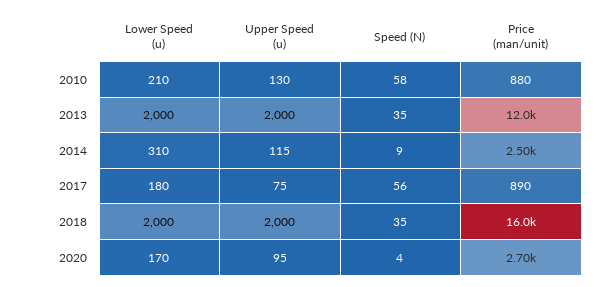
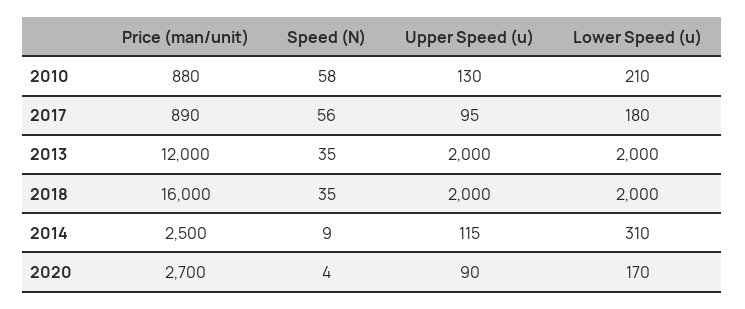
Upper Speed (u), 2017: 75 -> 95
Upper Speed (u), 2020: 95 -> 90

